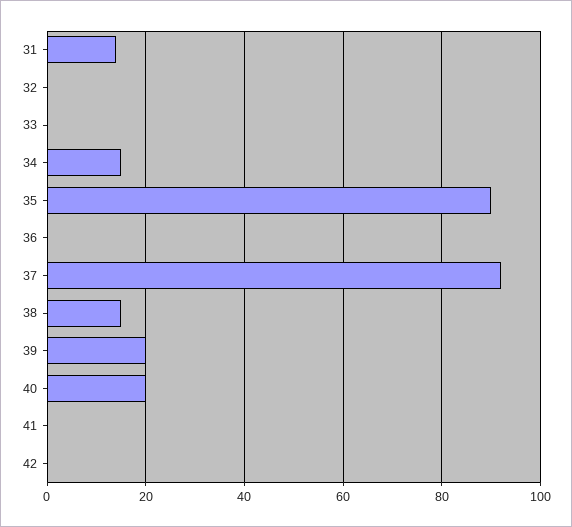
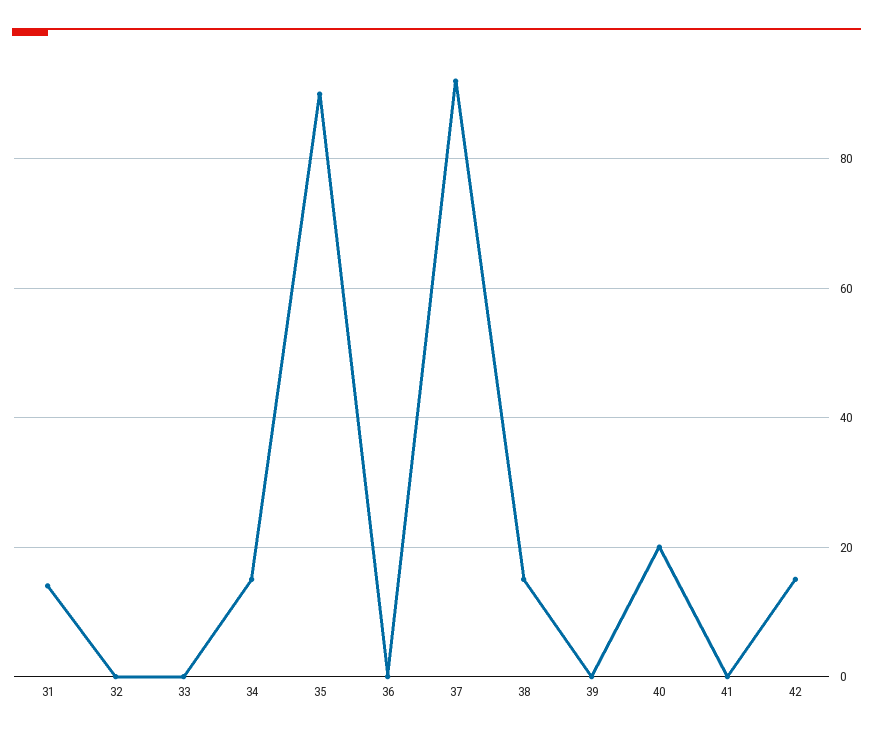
39: 20 -> 0
42: 0 -> 15

